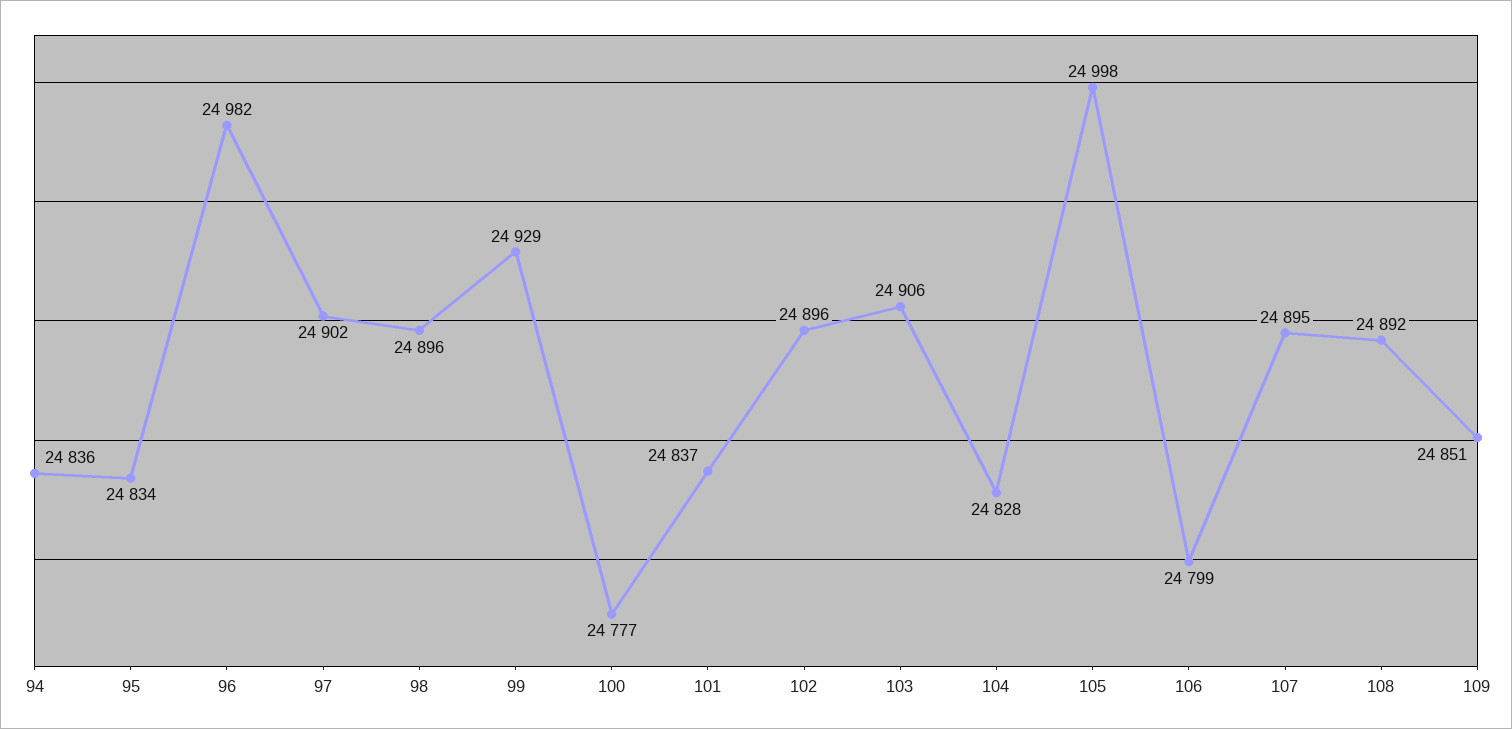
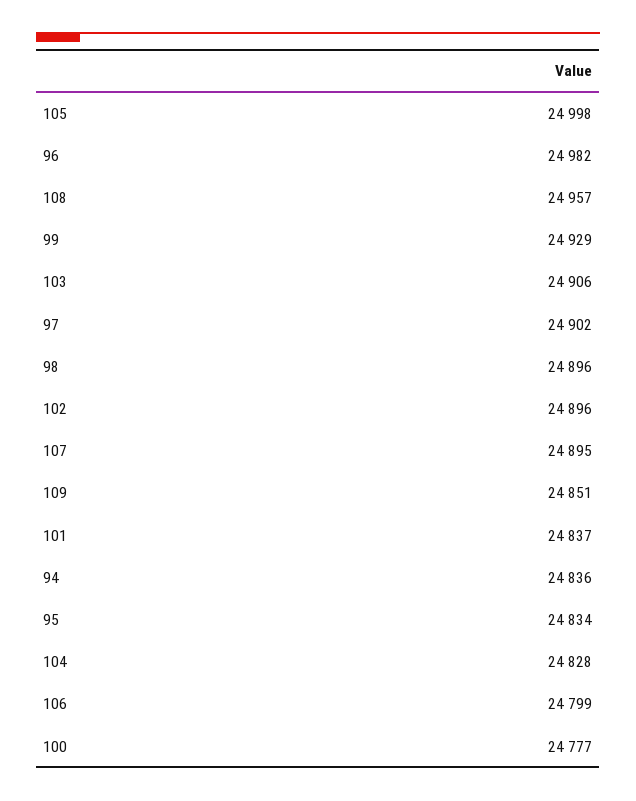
108: 24892 -> 24957

